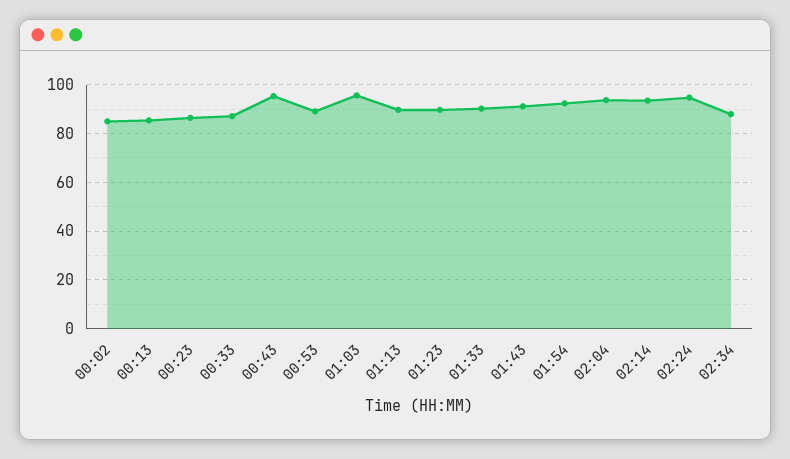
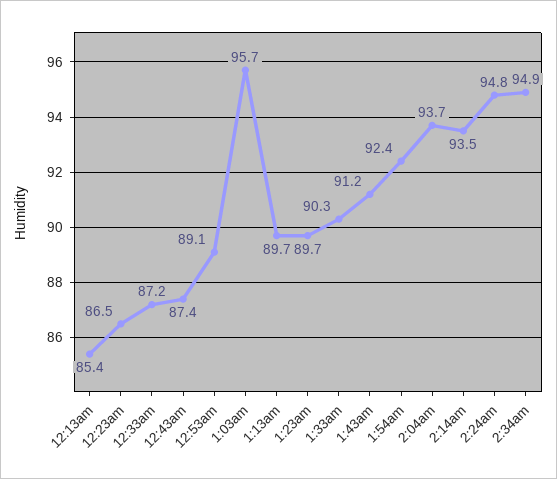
00:02: 85 -> none
00:43: 95 -> 87.4
02:34: 87.5 -> 94.9

